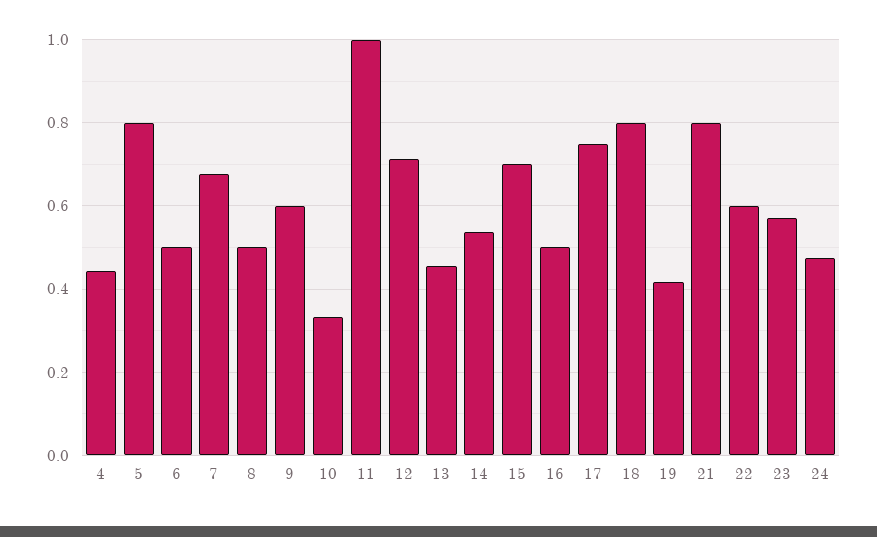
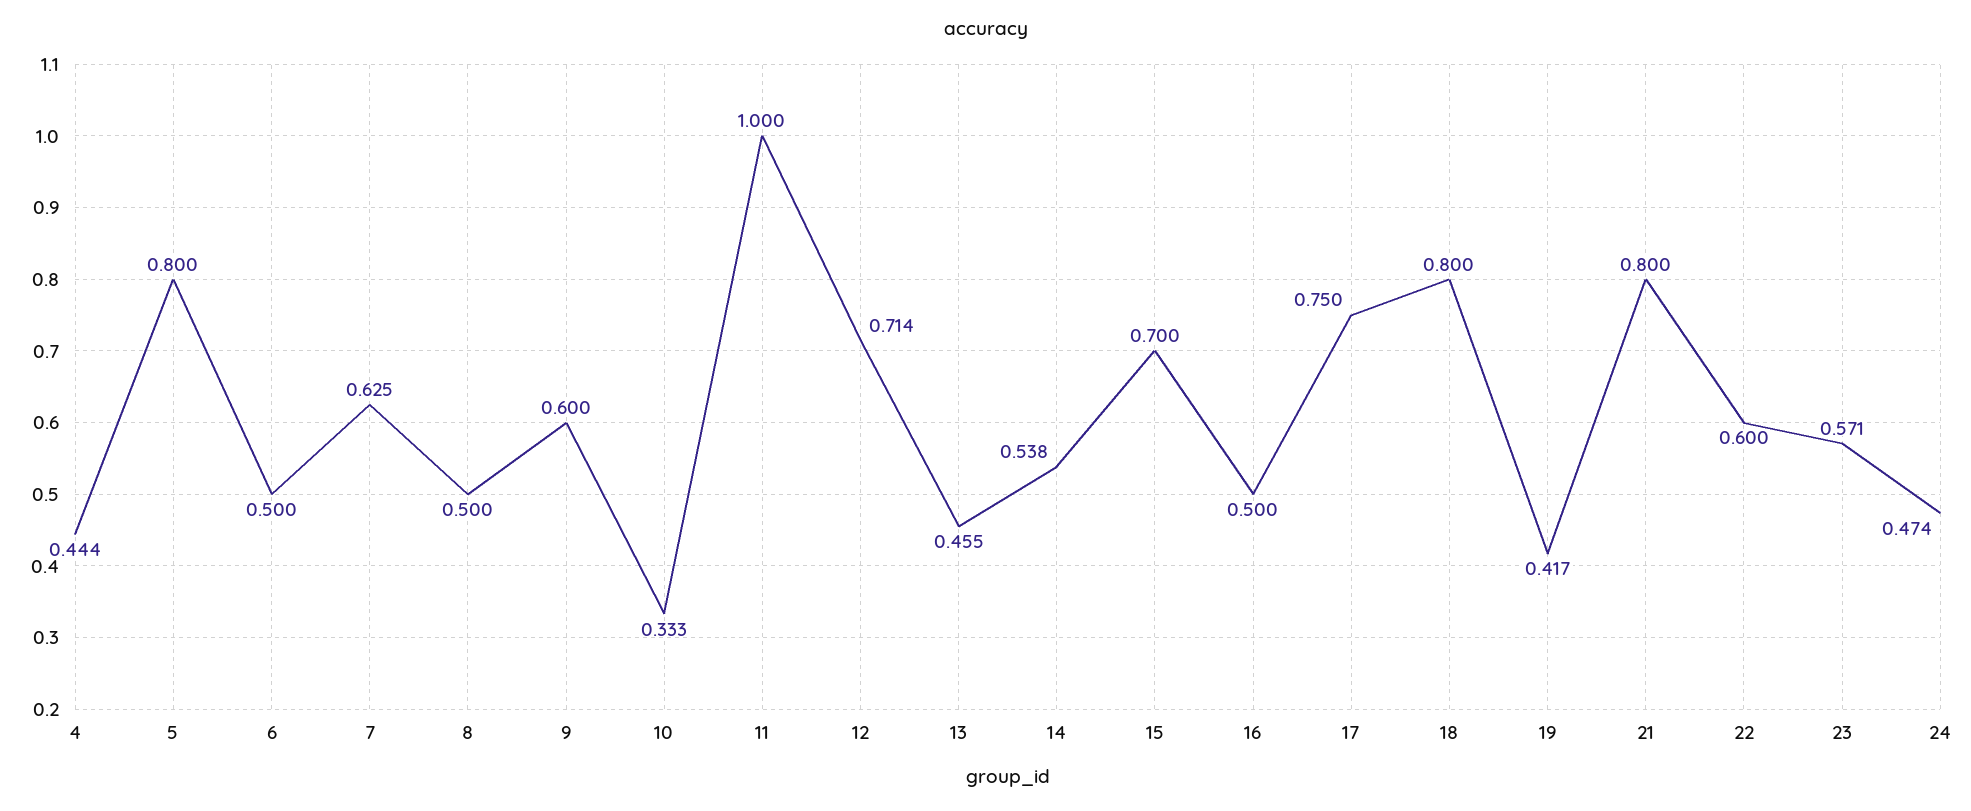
7: 0.68 -> 0.625

